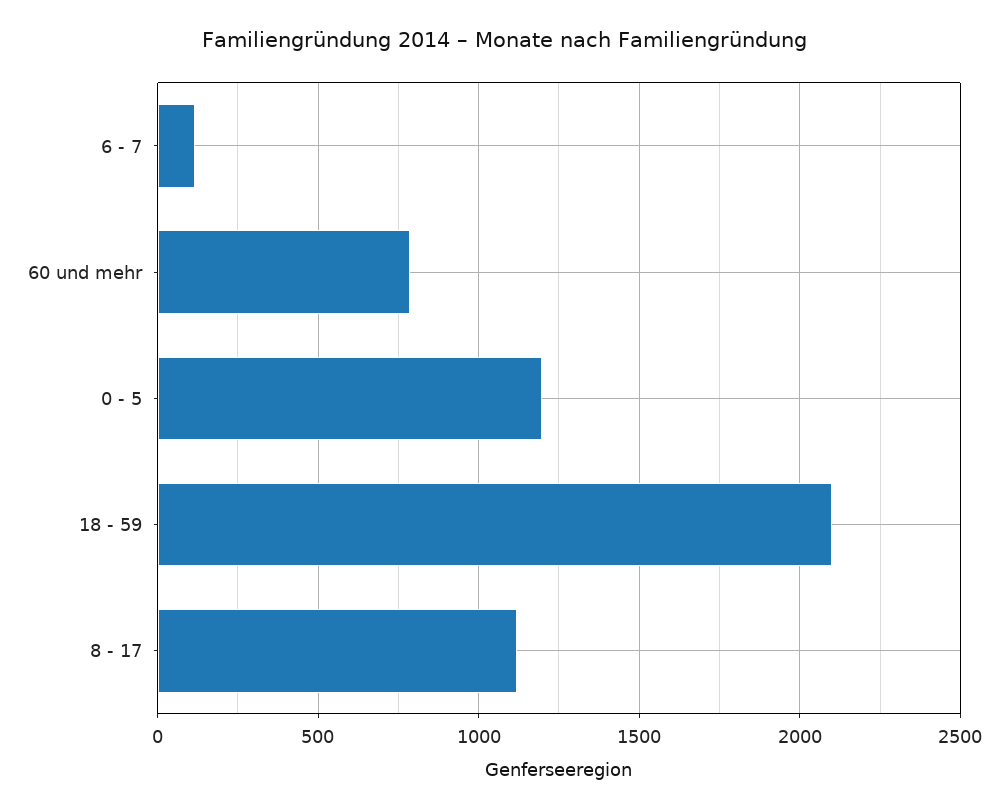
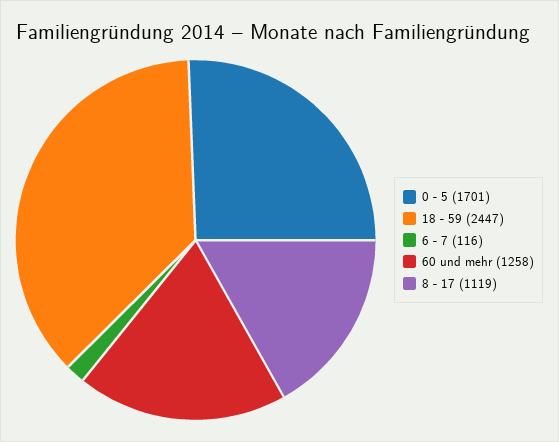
60 und mehr: 800 -> 1258
0 - 5: 1200 -> 1701
18 - 59: 2100 -> 2447

